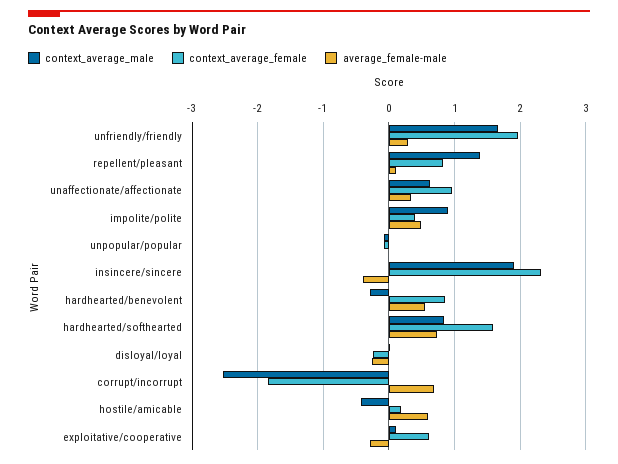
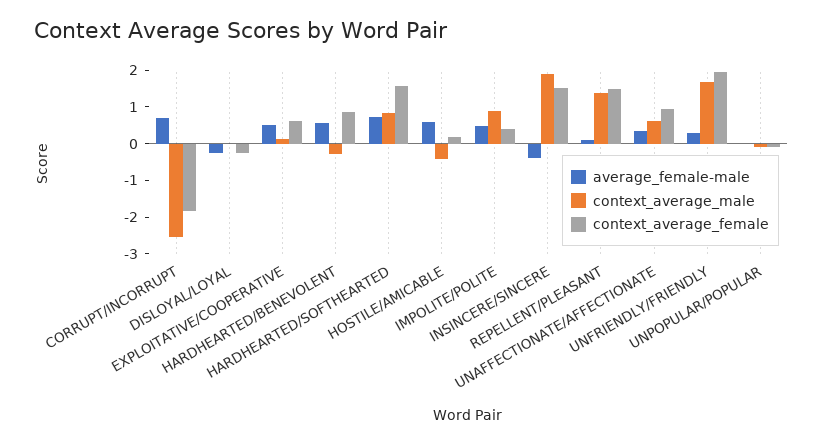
context_average_female, repellent/pleasant: 0.8 -> 1.5
context_average_female, insincere/sincere: 2.3 -> 1.5
average_female-male, exploitative/cooperative: -0.3 -> 0.5

